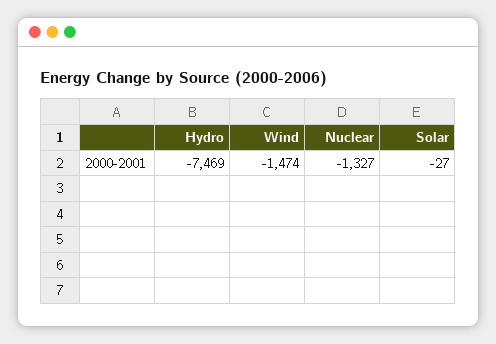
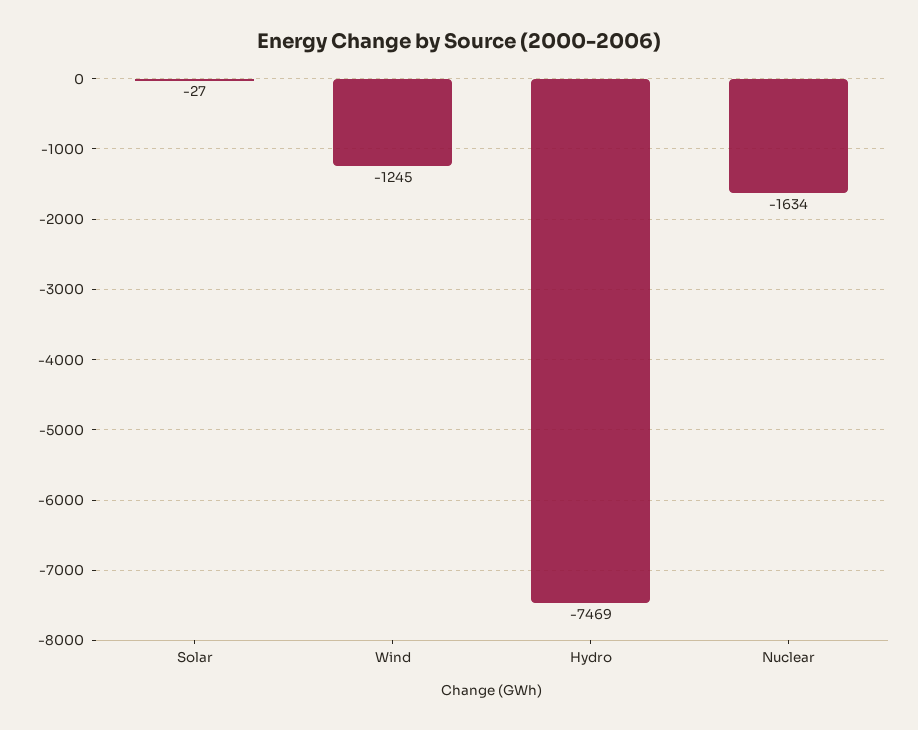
Wind: -1474 -> -1245
Nuclear: -1327 -> -1634

